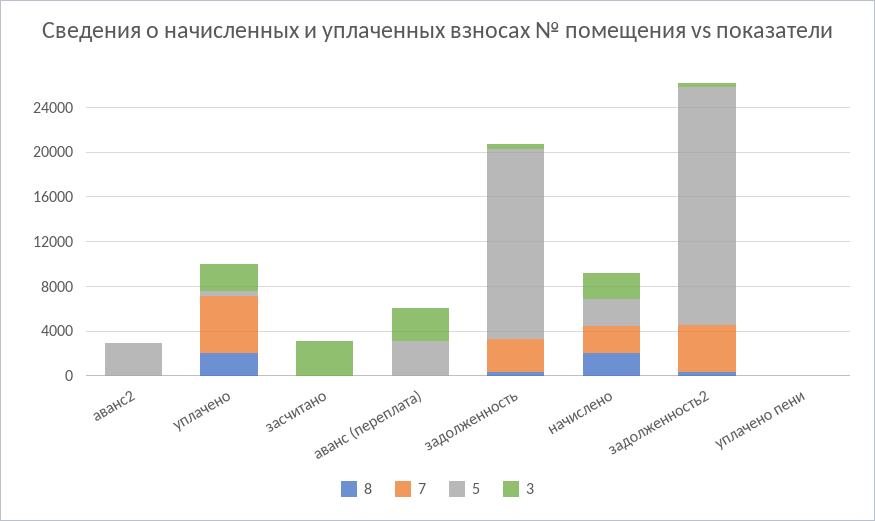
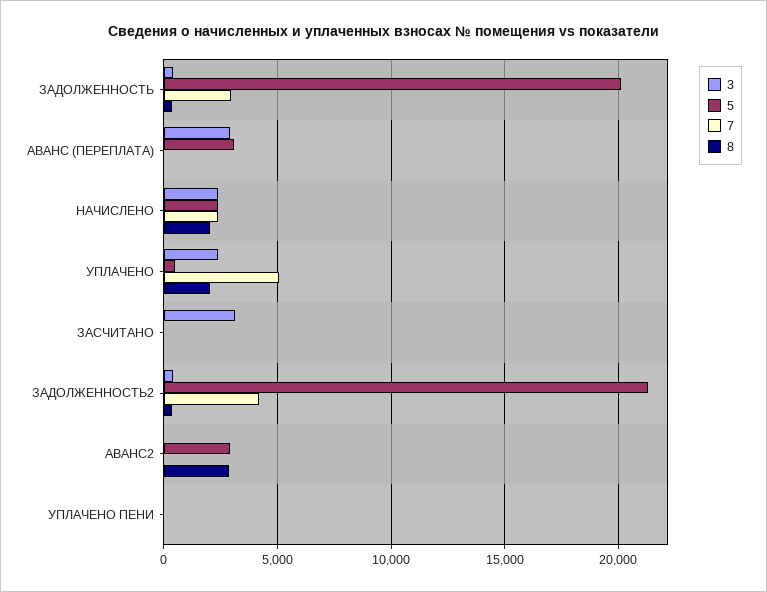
8, аванс2: 0 -> 3000
5, задолженность: 17000 -> 20000

